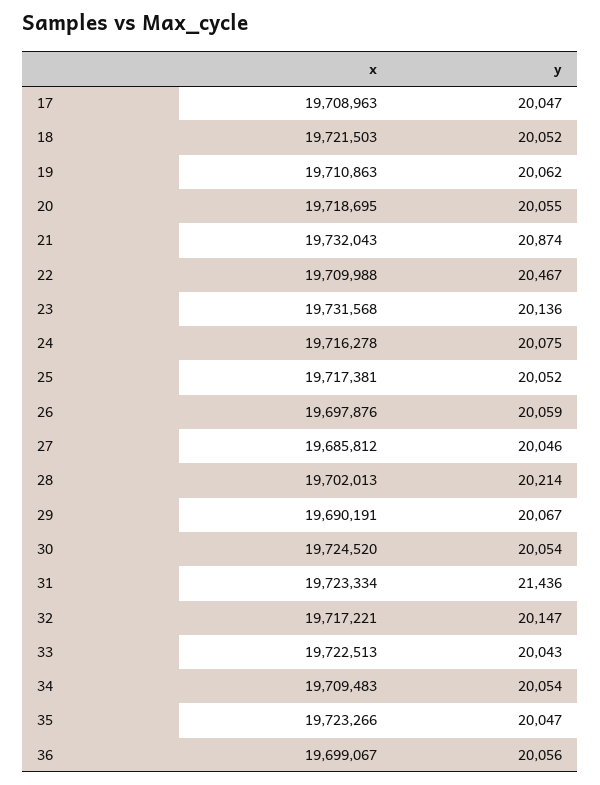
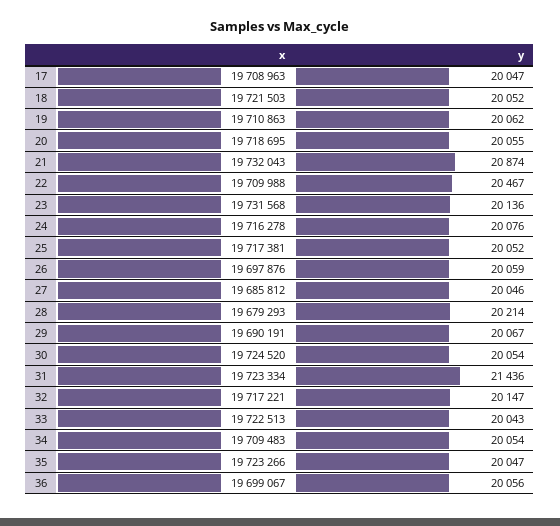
y, 24: 20075 -> 20076
x, 28: 19702013 -> 19679293

